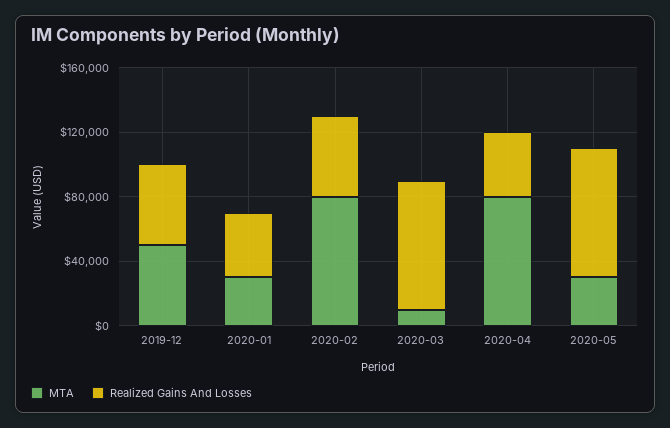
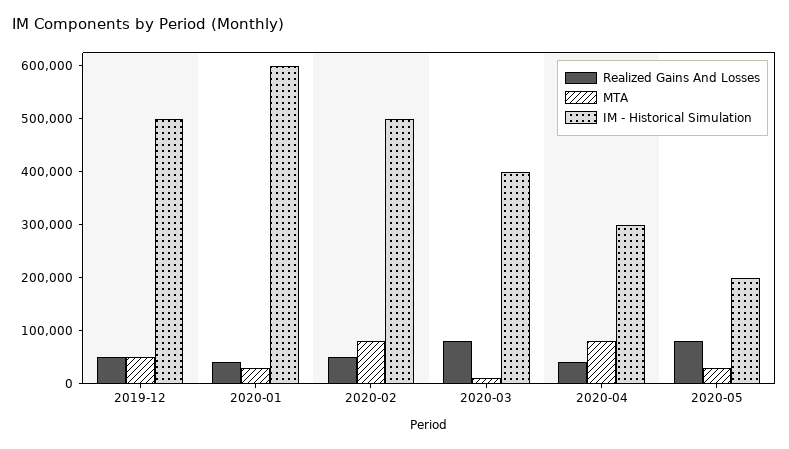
IM - Historical Simulation, 2019-12: none -> 500000
IM - Historical Simulation, 2020-01: none -> 600000
IM - Historical Simulation, 2020-02: none -> 500000
IM - Historical Simulation, 2020-03: none -> 400000
IM - Historical Simulation, 2020-04: none -> 300000
IM - Historical Simulation, 2020-05: none -> 200000

